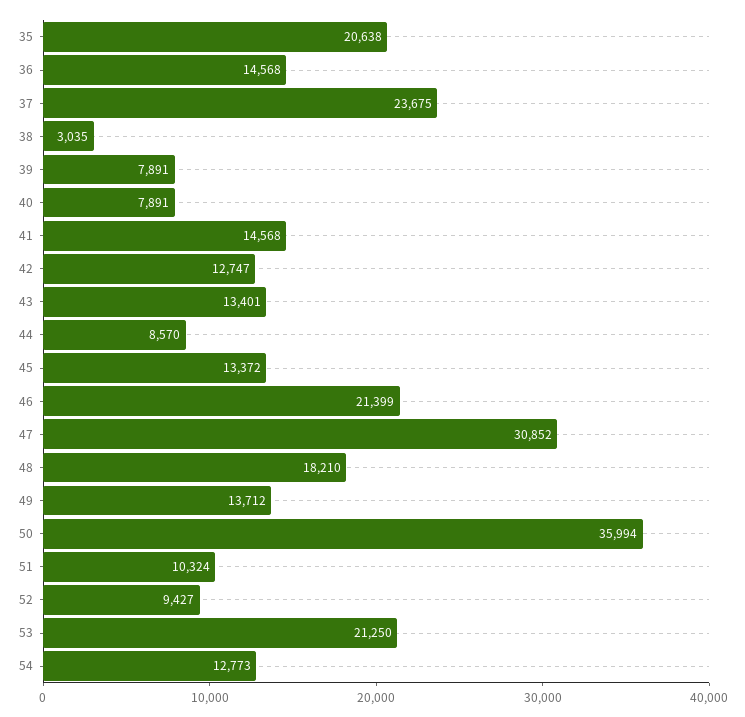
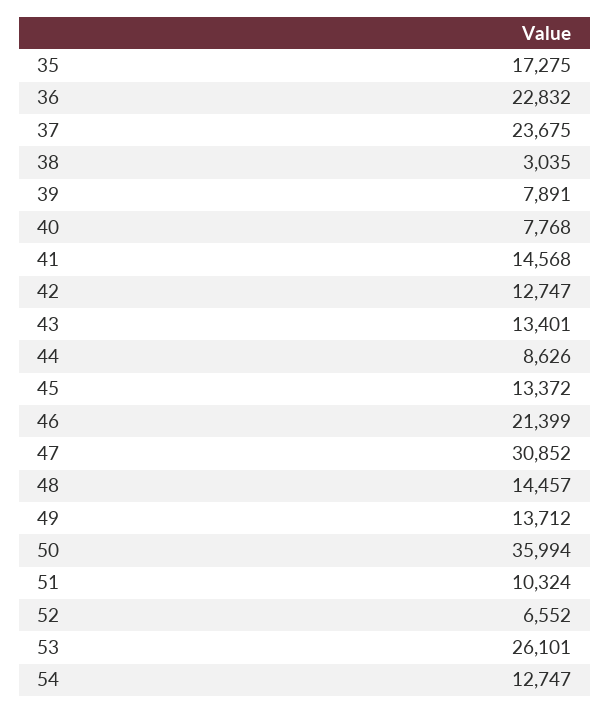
35: 20638 -> 17275
36: 14568 -> 22832
40: 7891 -> 7768
44: 8570 -> 8626
48: 18210 -> 14457
52: 9427 -> 6552
53: 21250 -> 26101
54: 12773 -> 12747

